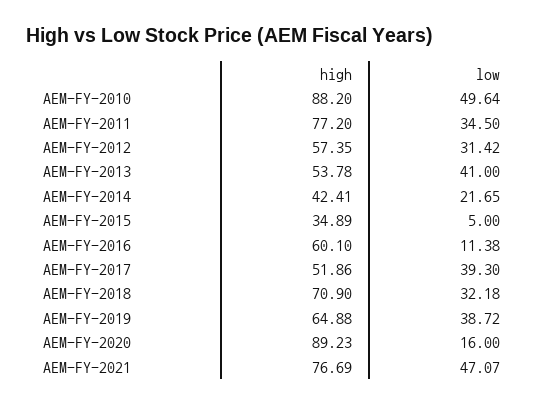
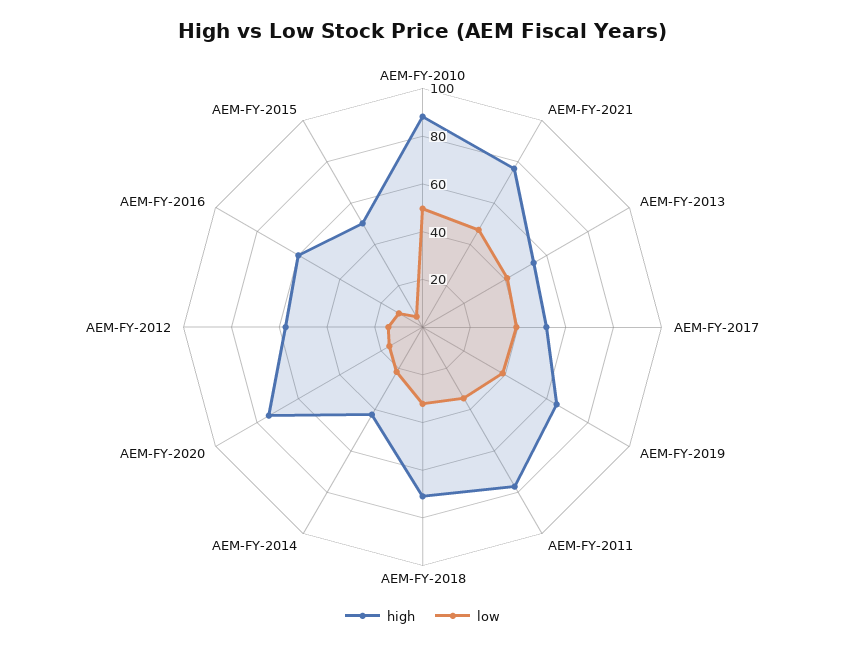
low, AEM-FY-2012: 31.42 -> 15
high, AEM-FY-2015: 34.89 -> 50
high, AEM-FY-2020: 89.23 -> 75

